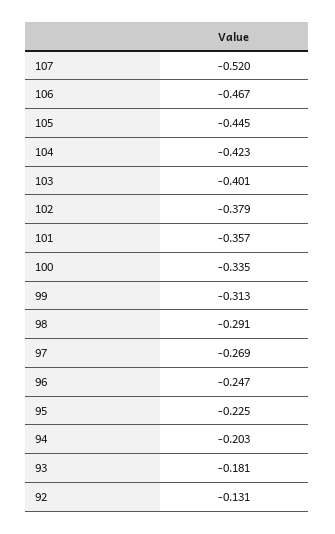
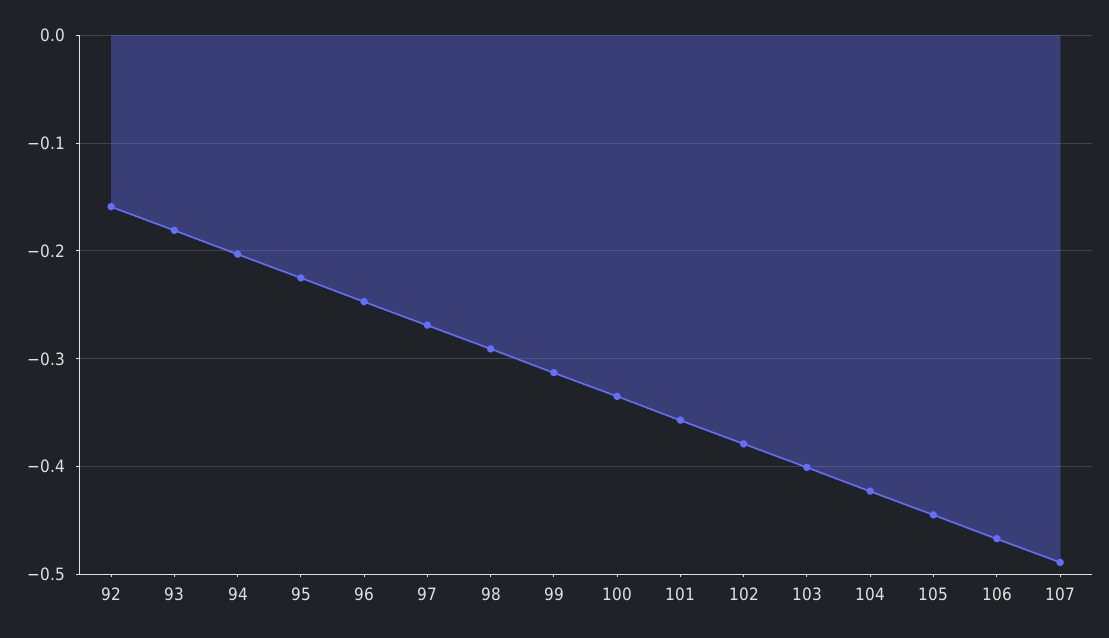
107: -0.52 -> -0.49
92: -0.131 -> -0.16

